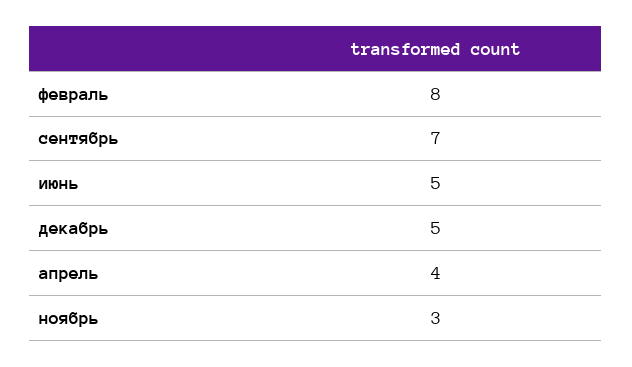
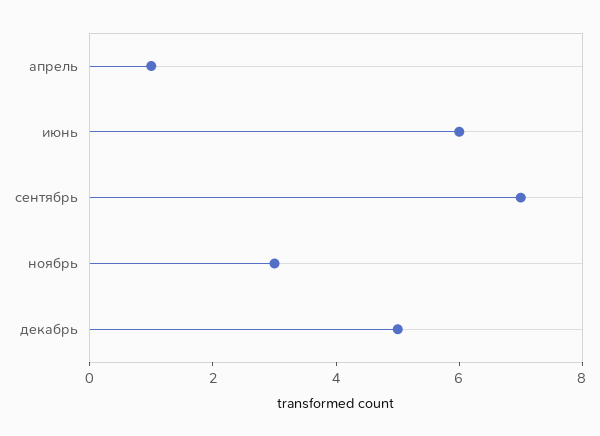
февраль: 8 -> none
июнь: 5 -> 6
апрель: 4 -> 1

